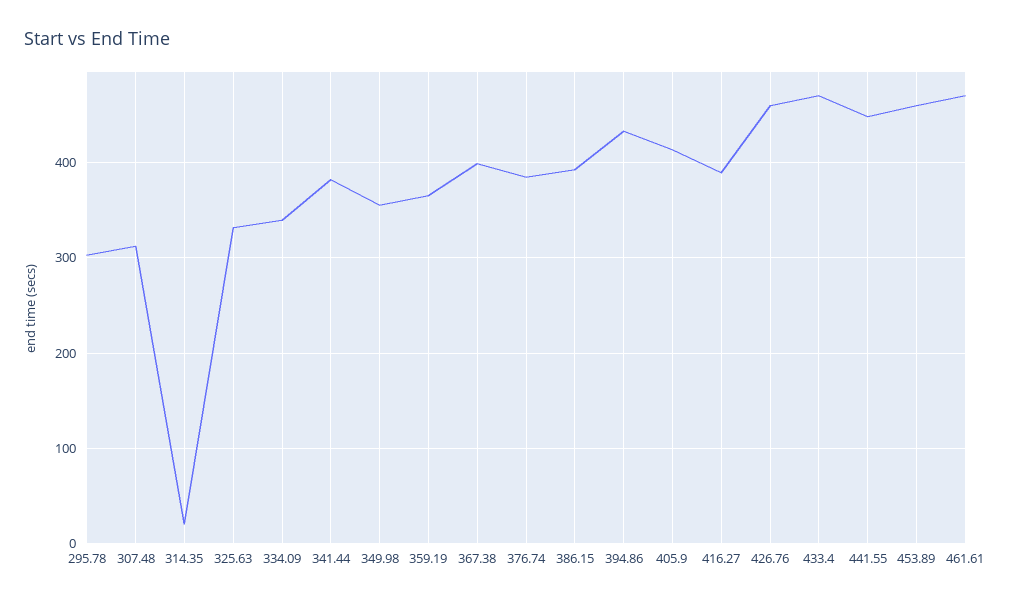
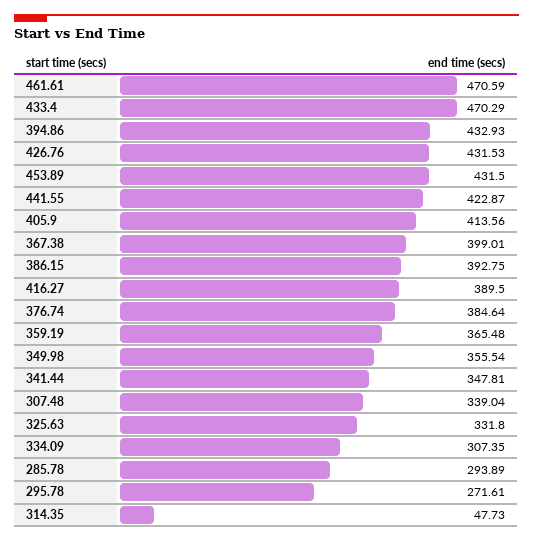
295.78: 300 -> 271.61
307.48: 310 -> 339.04
314.35: 20 -> 47.73
334.09: 340 -> 307.35
341.44: 380 -> 347.81
426.76: 460 -> 431.53
441.55: 450 -> 422.87
453.89: 460 -> 431.5
285.78: none -> 293.89

